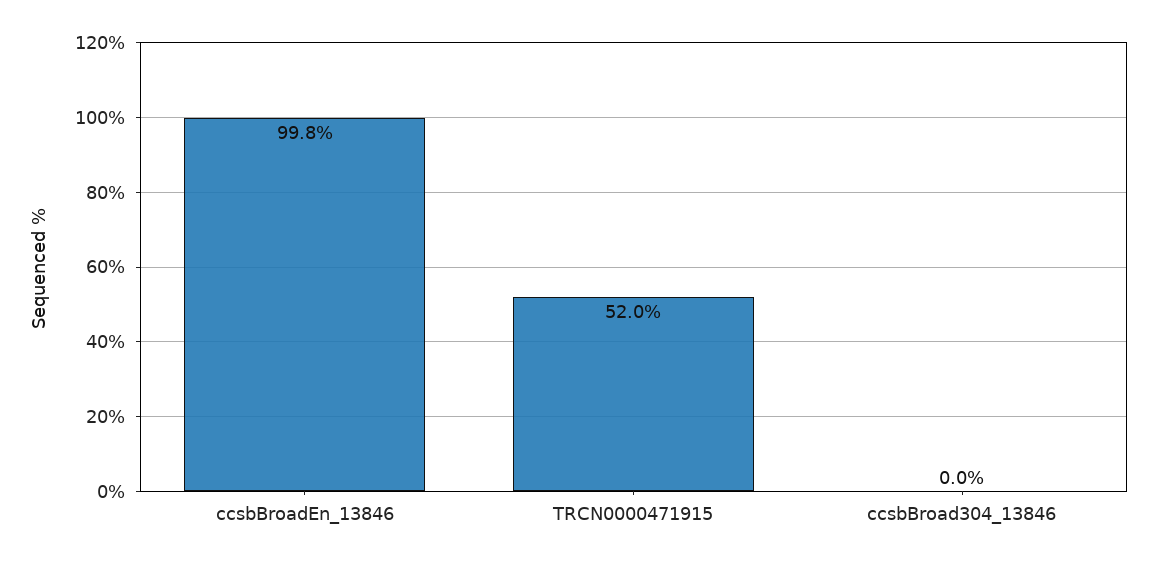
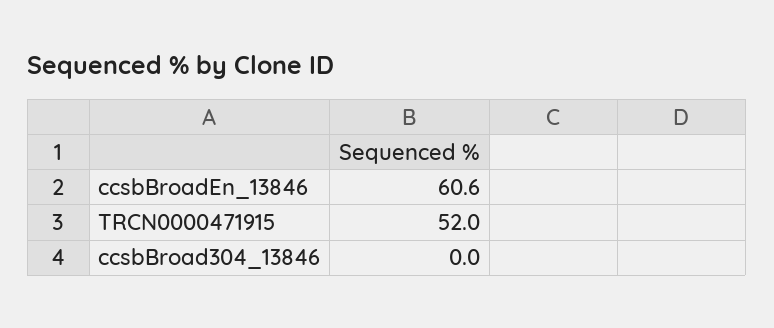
ccsbBroadEn_13846: 99.8 -> 60.6

